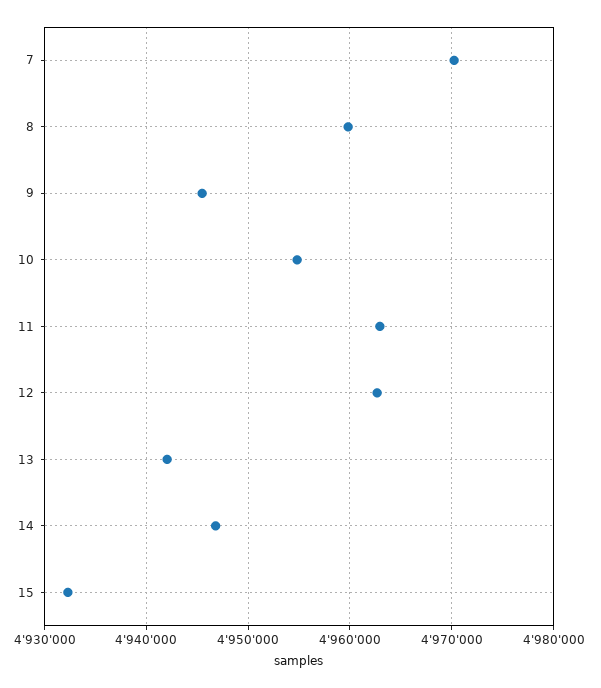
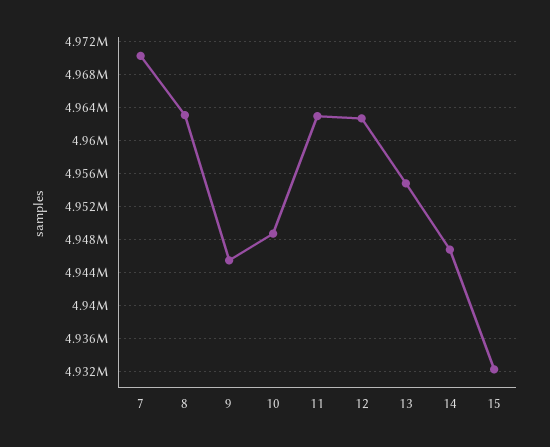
8: 4960000 -> 4963000
10: 4955000 -> 4949000
13: 4942000 -> 4955000

